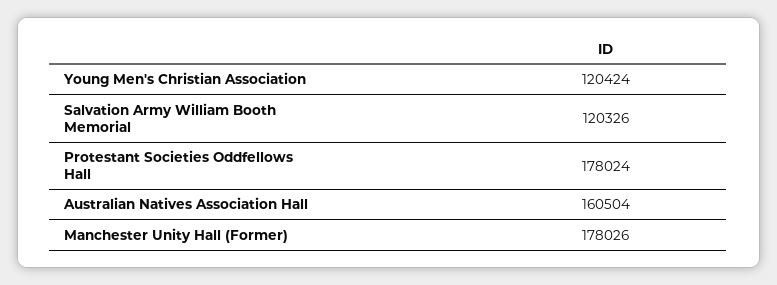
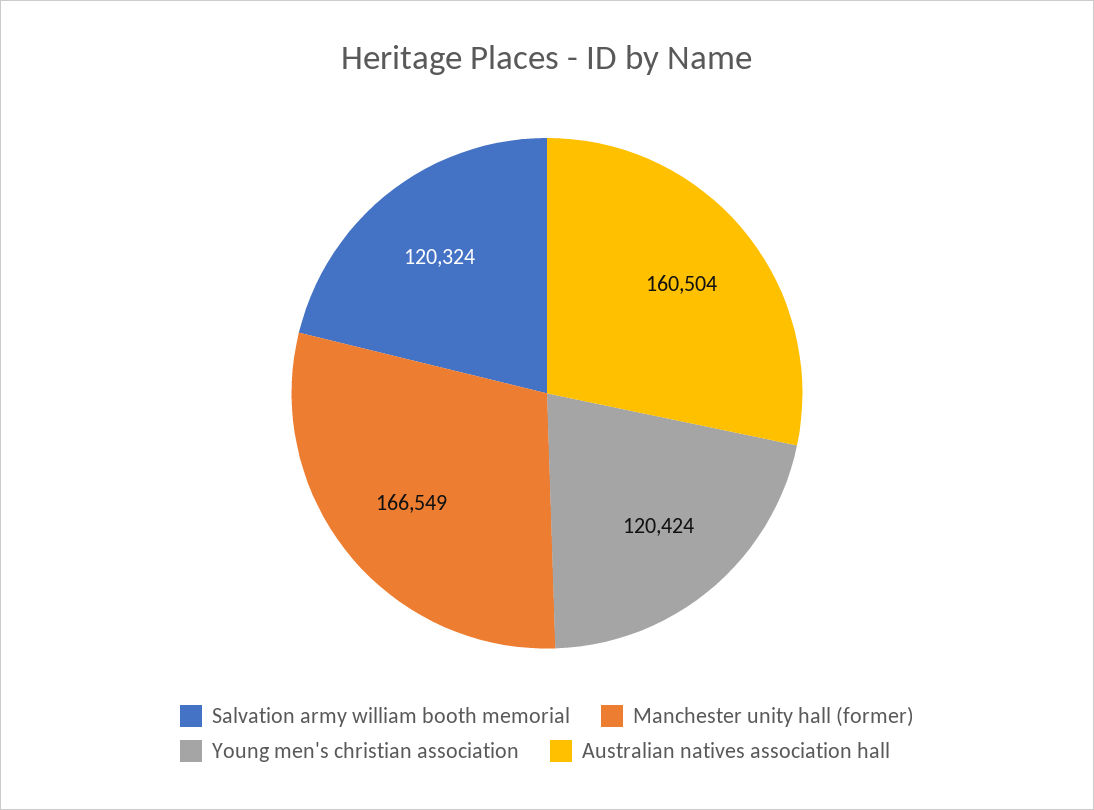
Salvation Army William Booth Memorial: 120326 -> 120324
Protestant Societies Oddfellows Hall: 178024 -> none
Manchester Unity Hall (Former): 178026 -> 166549

